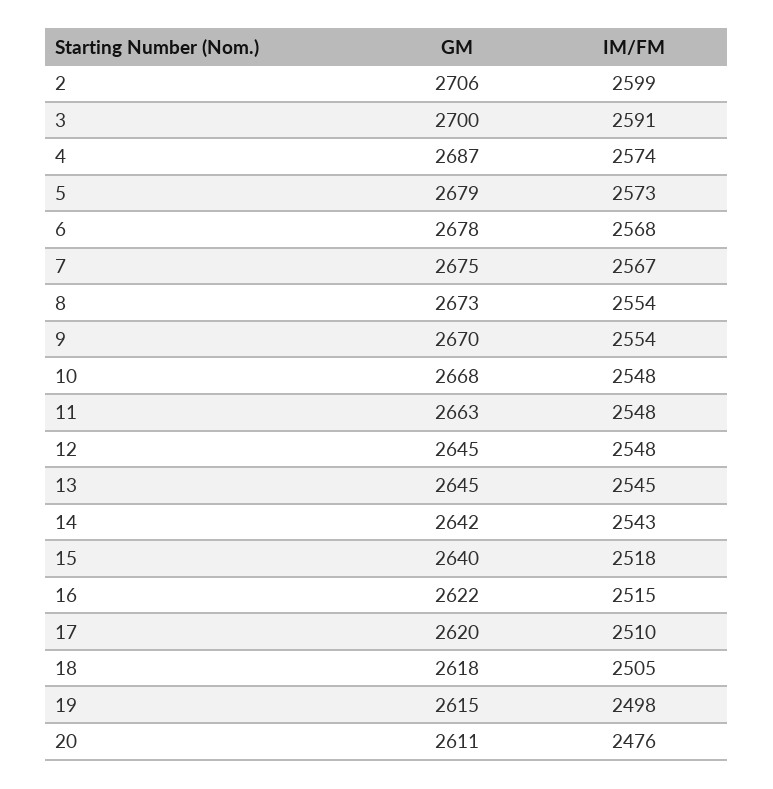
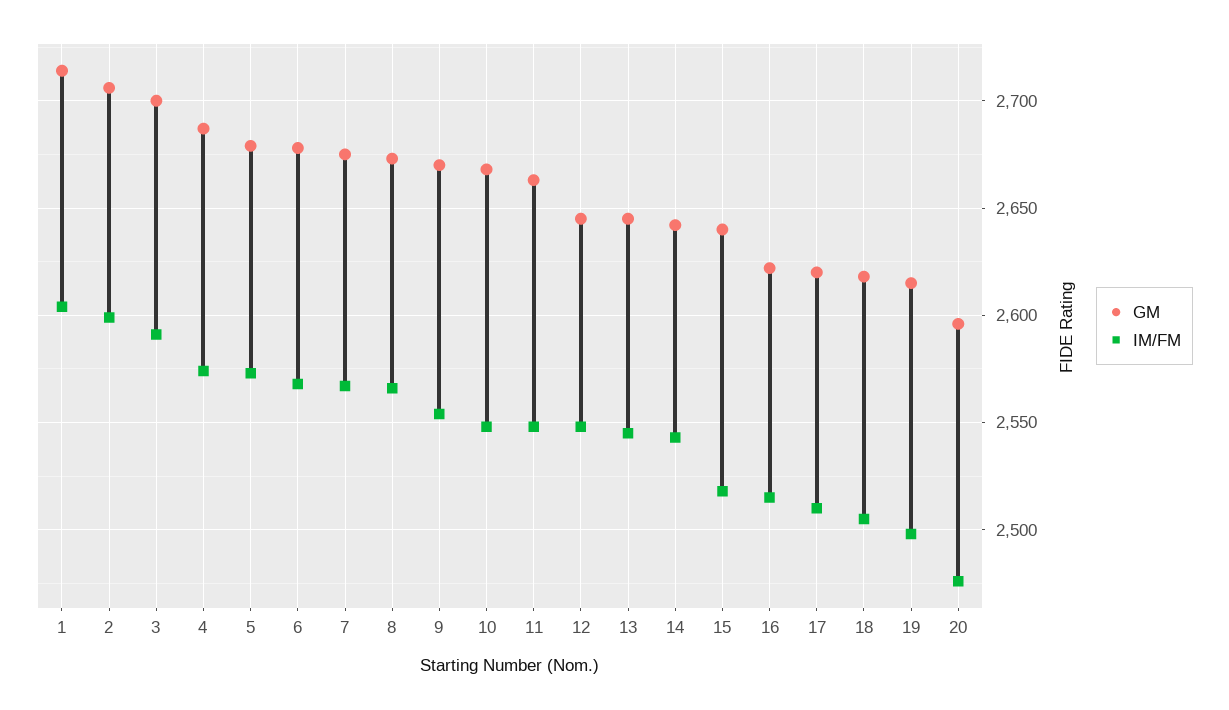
IM/FM, 8: 2554 -> 2565
GM, 20: 2611 -> 2595
GM, 1: none -> 2715
IM/FM, 1: none -> 2605

